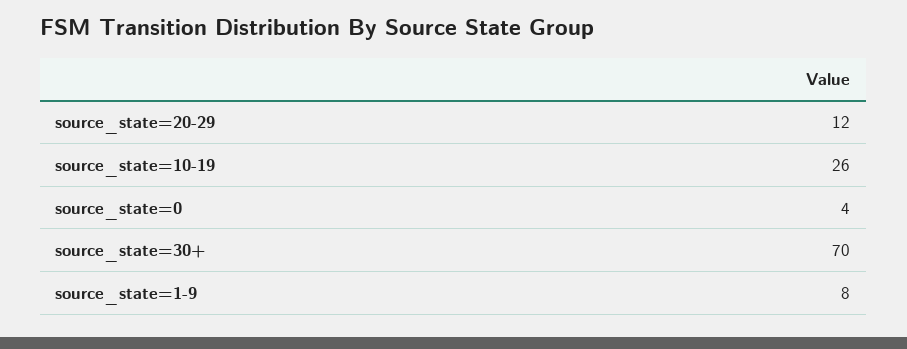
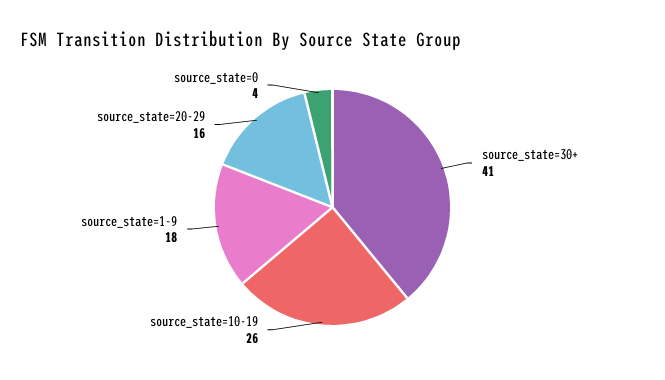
source_state=20-29: 12 -> 16
source_state=30+: 70 -> 41
source_state=1-9: 8 -> 18

